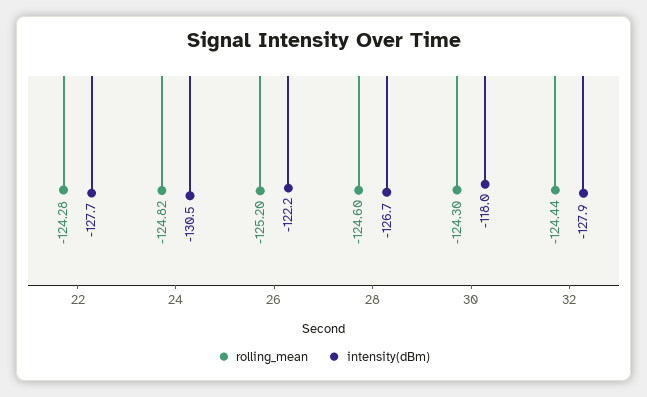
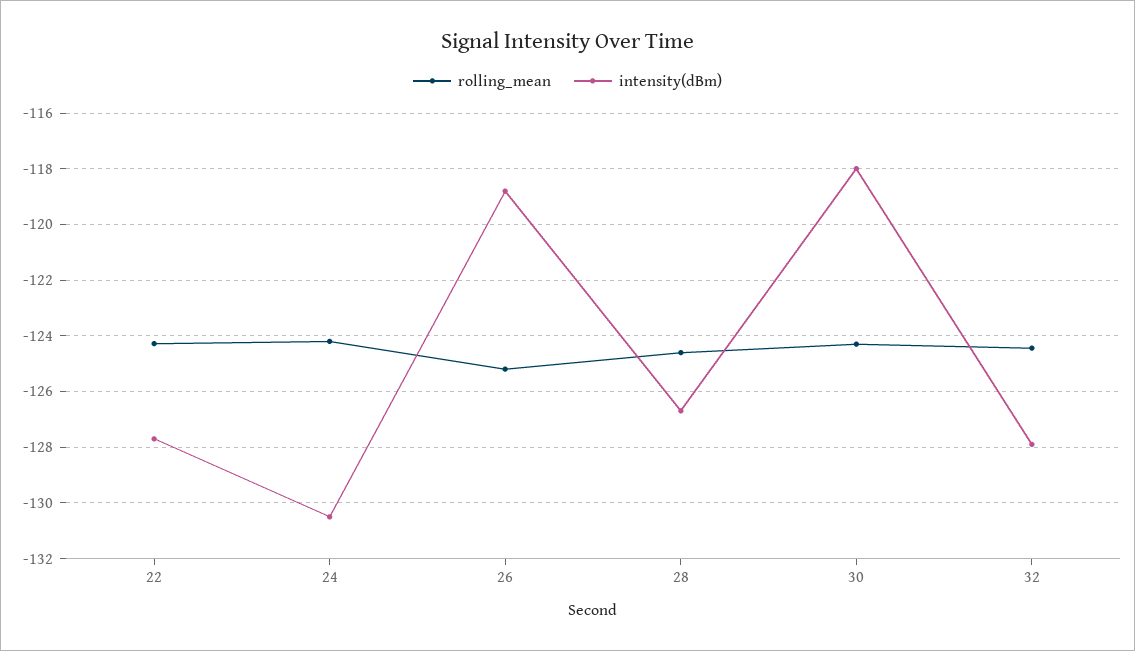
rolling_mean, 24: -124.82 -> -124.25
intensity(dBm), 26: -122.2 -> -118.75

